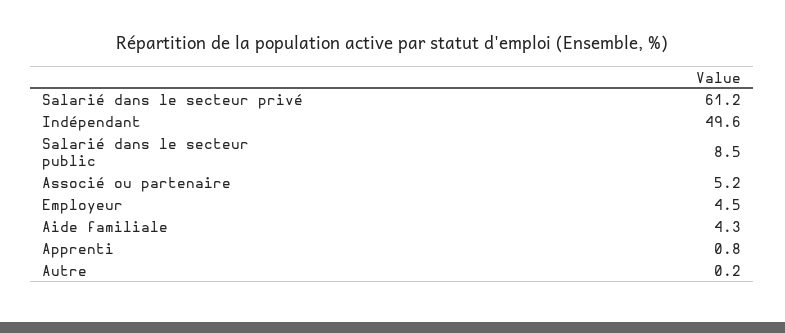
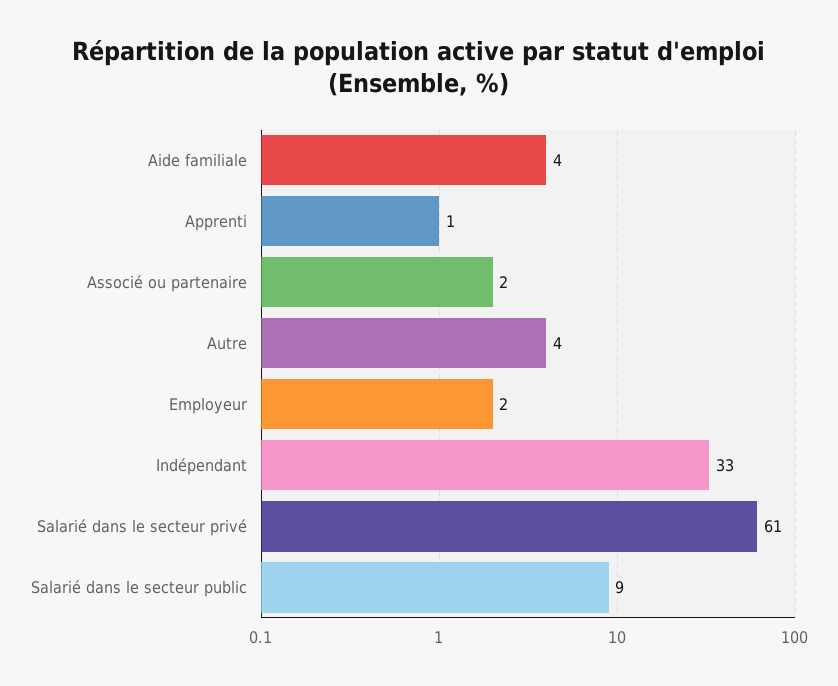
Indépendant: 49.6 -> 33
Associé ou partenaire: 5.2 -> 2
Employeur: 4.5 -> 2
Autre: 0.2 -> 4

